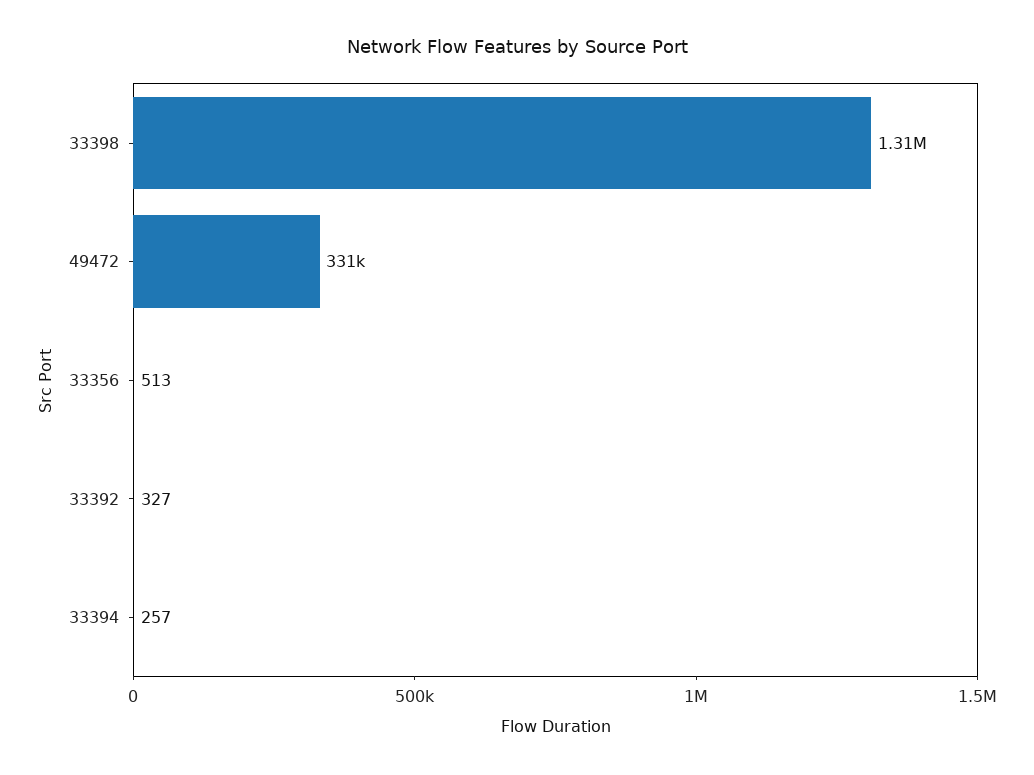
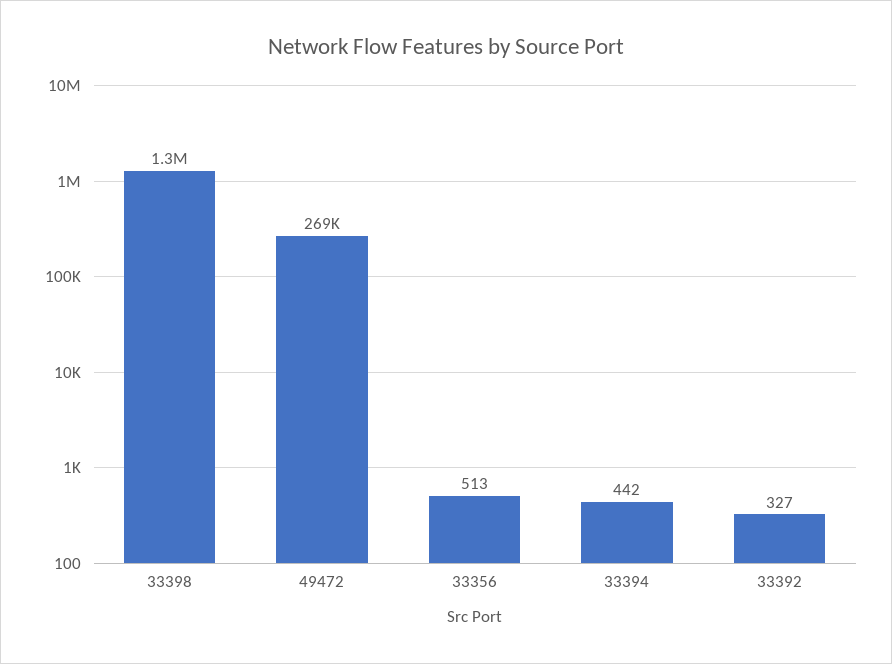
49472: 331000 -> 269000
33394: 257 -> 442

